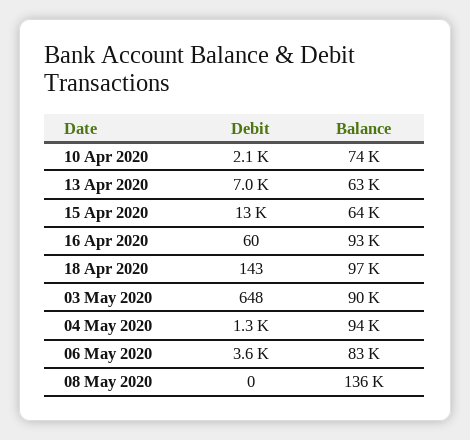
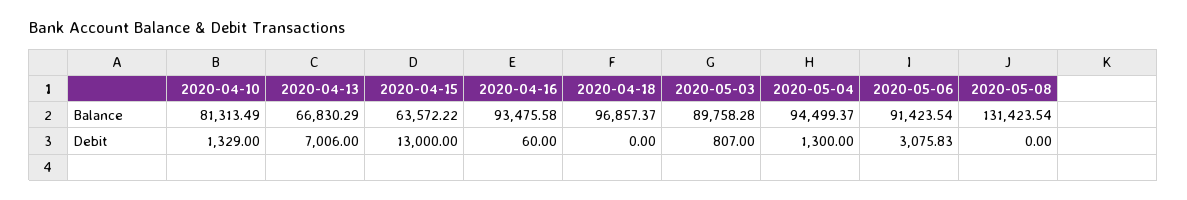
Debit, 10 Apr 2020: 2100 -> 1329
Balance, 10 Apr 2020: 74000 -> 81313.49
Balance, 13 Apr 2020: 63000 -> 66830.29
Debit, 18 Apr 2020: 143 -> 0
Debit, 03 May 2020: 648 -> 807
Debit, 06 May 2020: 3600 -> 3075.83
Balance, 06 May 2020: 83000 -> 91423.54
Balance, 08 May 2020: 136000 -> 131423.54

